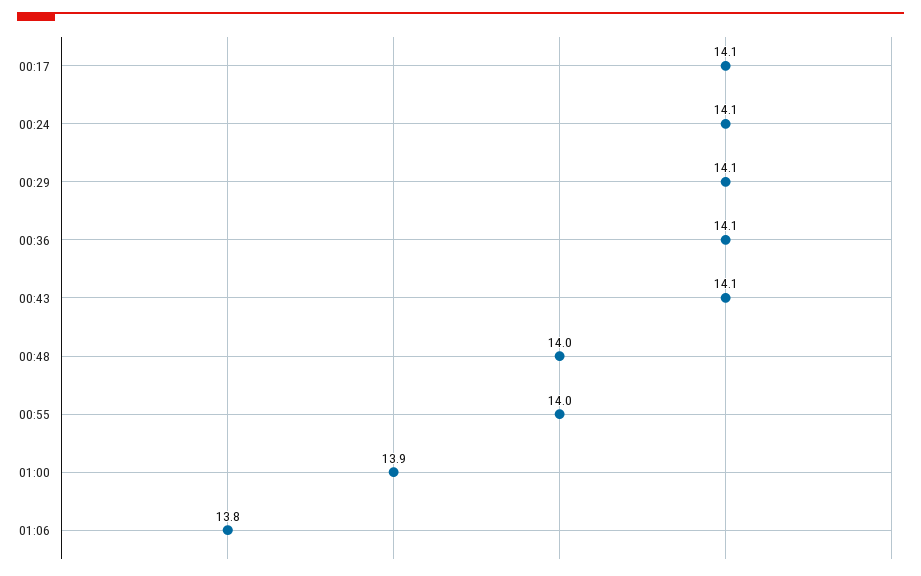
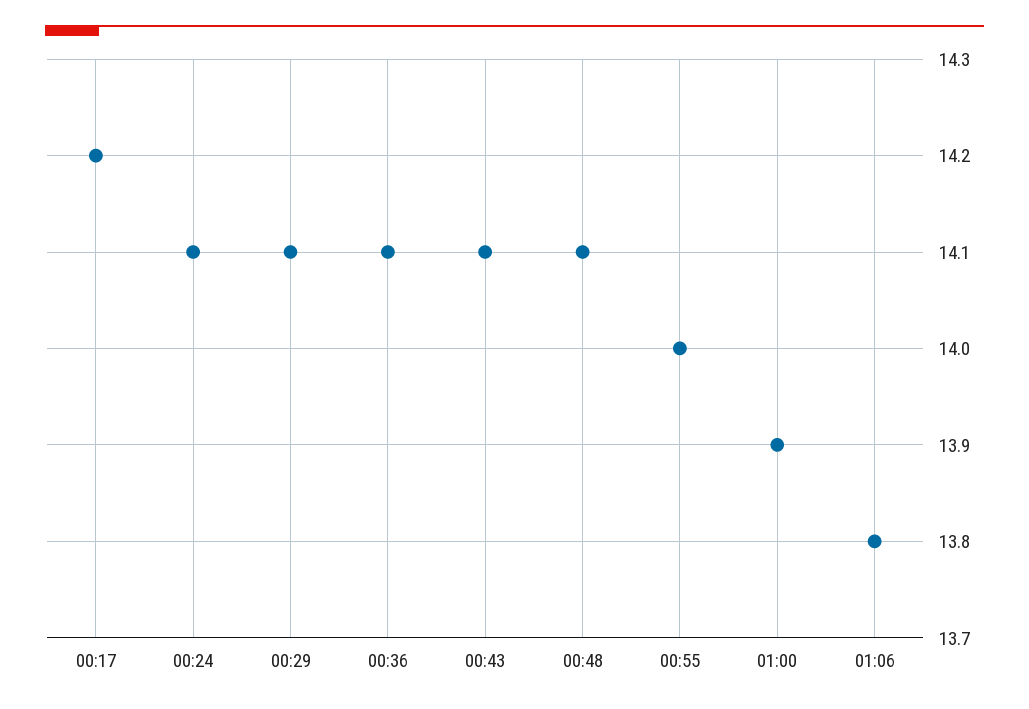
00:17: 14.1 -> 14.2
00:48: 14 -> 14.1

